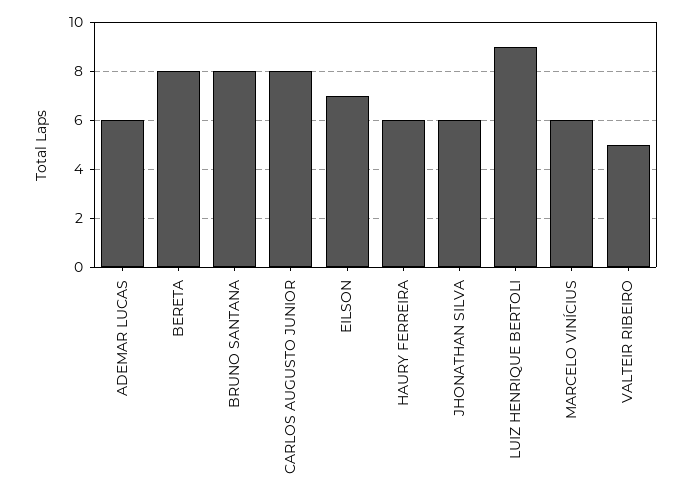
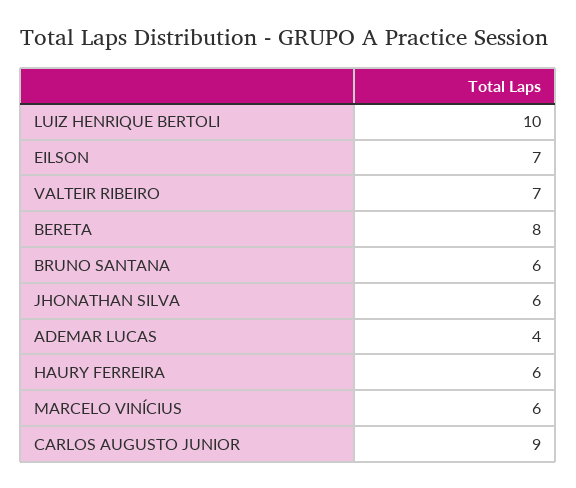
ADEMAR LUCAS: 6 -> 4
BRUNO SANTANA: 8 -> 6
CARLOS AUGUSTO JUNIOR: 8 -> 9
LUIZ HENRIQUE BERTOLI: 9 -> 10
VALTEIR RIBEIRO: 5 -> 7

